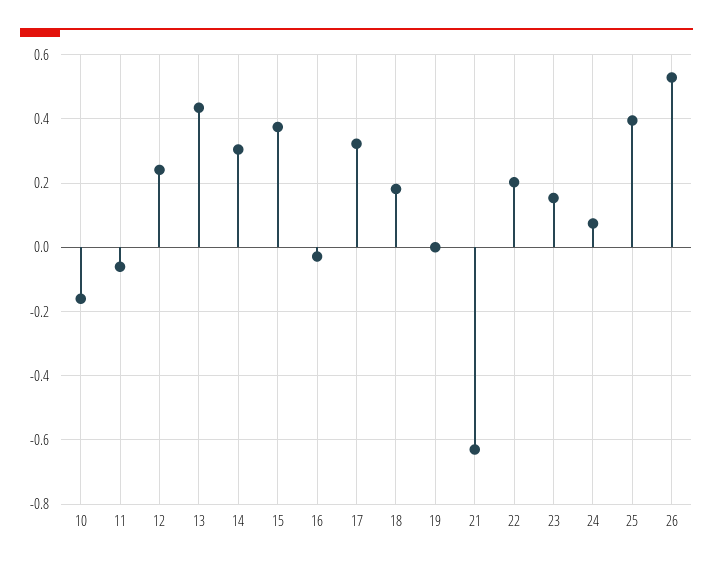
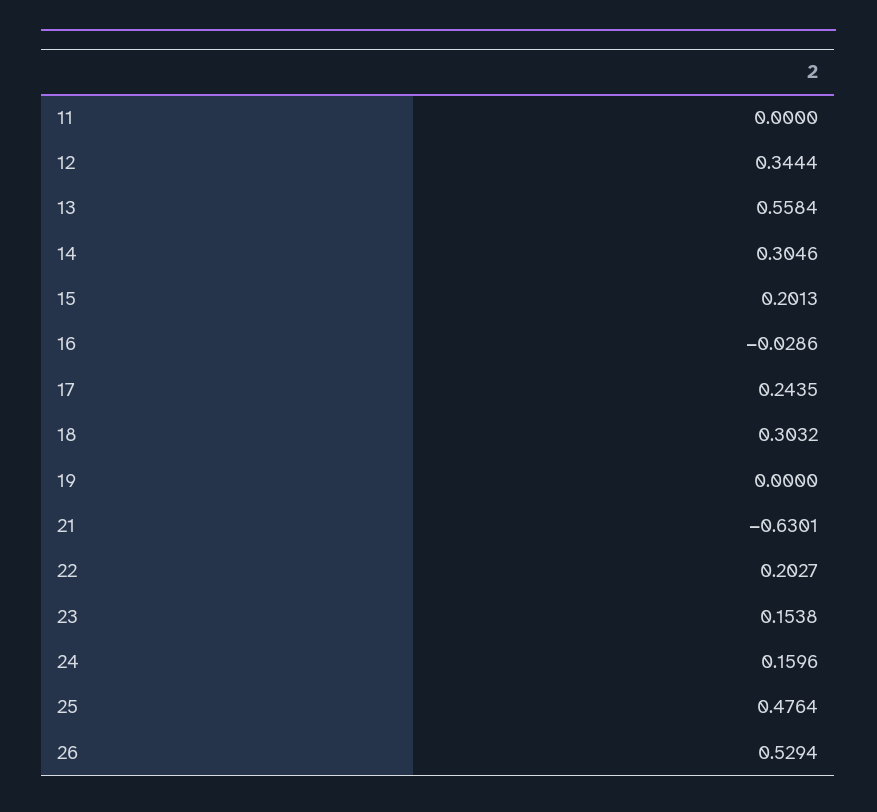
10: -0.16 -> none
11: -0.06 -> 0
12: 0.24 -> 0.3444
13: 0.44 -> 0.5584
15: 0.38 -> 0.2013
17: 0.32 -> 0.2435
18: 0.18 -> 0.3032
24: 0.08 -> 0.1596
25: 0.4 -> 0.4764

